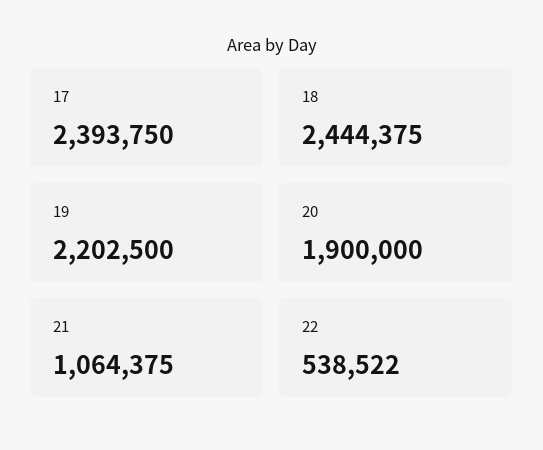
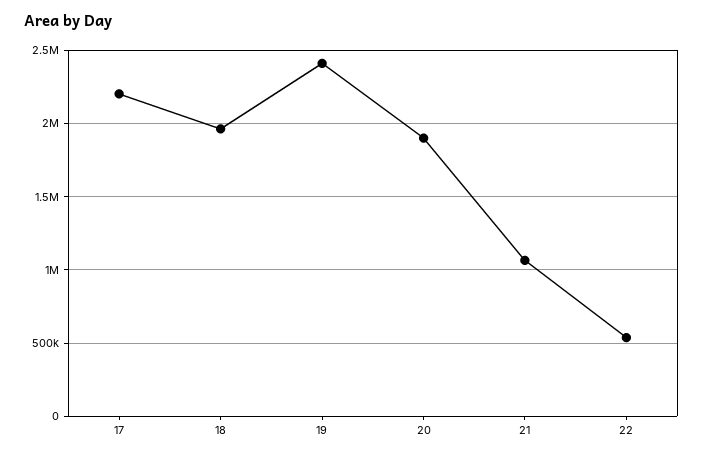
17: 2393750 -> 2200000
18: 2444375 -> 1950000
19: 2202500 -> 2400000

